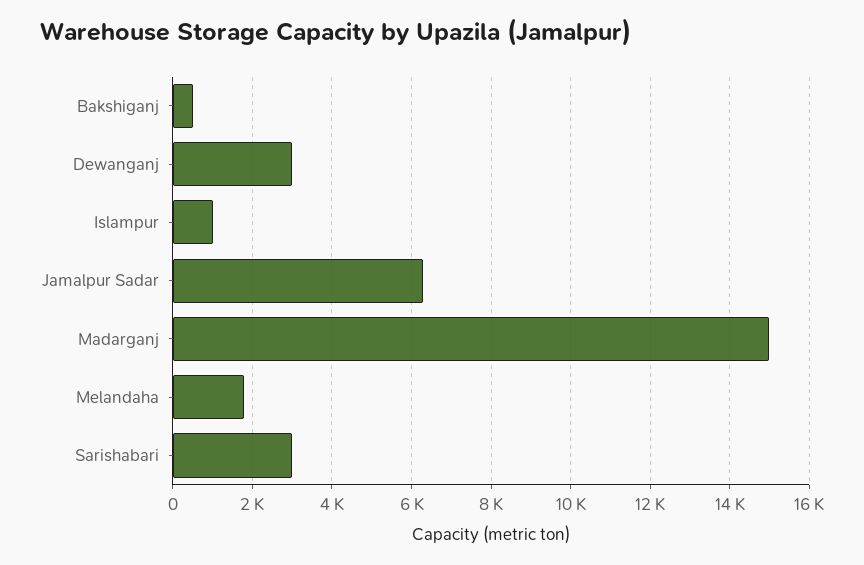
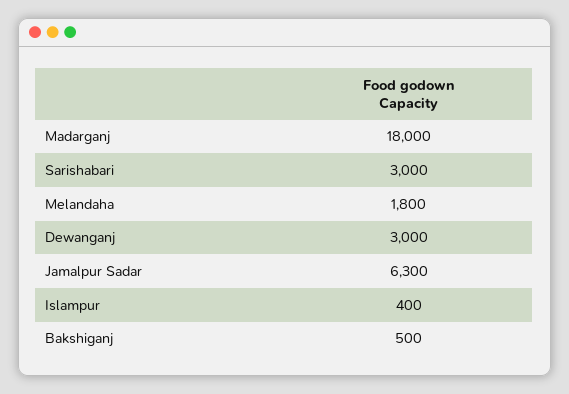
Islampur: 1000 -> 400
Madarganj: 15000 -> 18000

